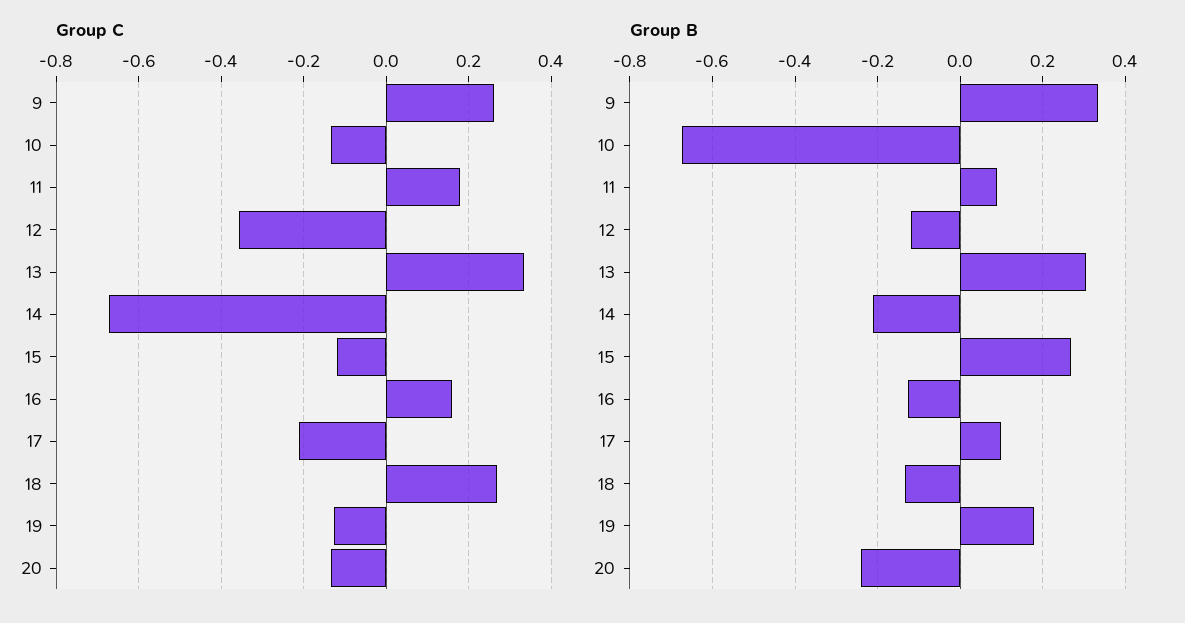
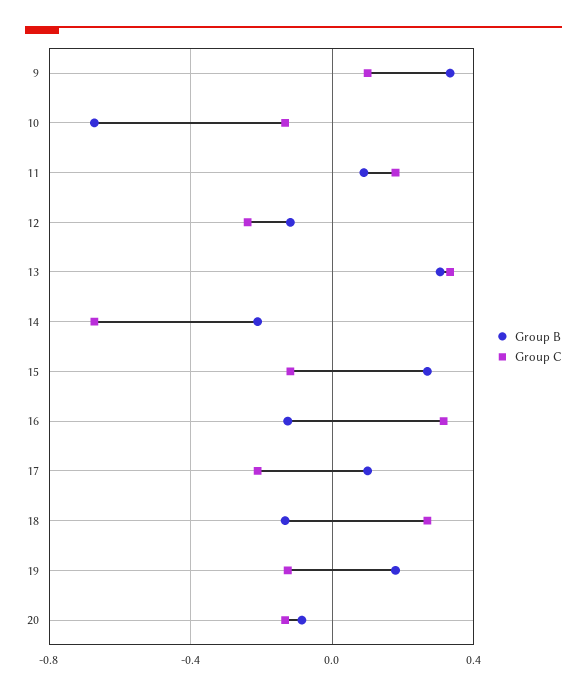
Group C, 9: 0.26 -> 0.1
Group C, 12: -0.36 -> -0.25
Group C, 16: 0.16 -> 0.3
Group B, 20: -0.24 -> -0.1

